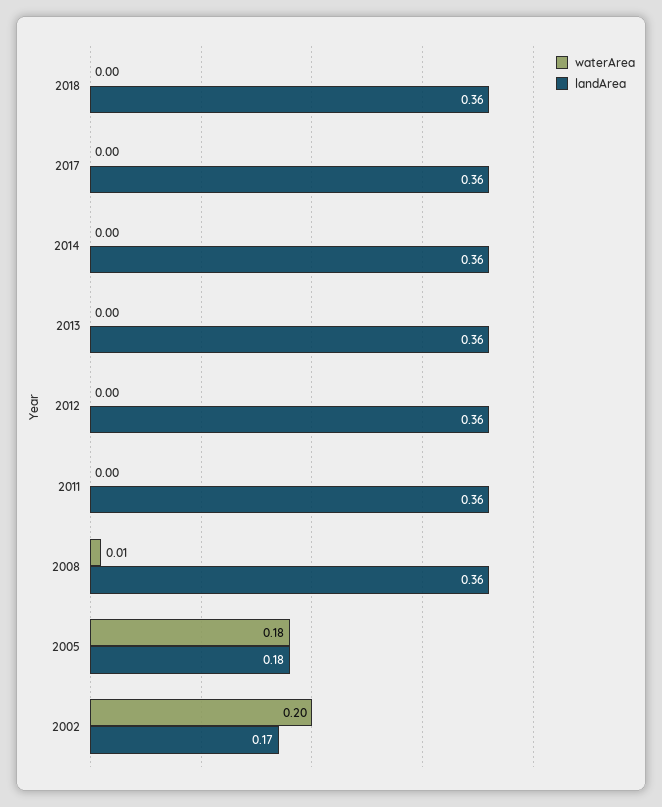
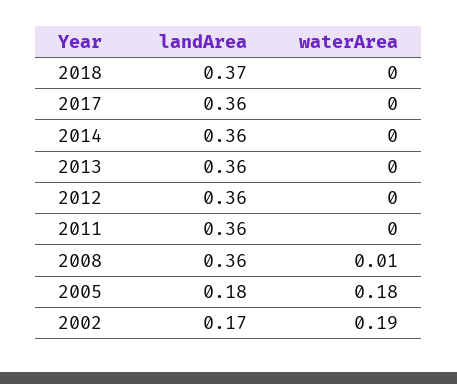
landArea, 2018: 0.36 -> 0.37
waterArea, 2002: 0.2 -> 0.19

